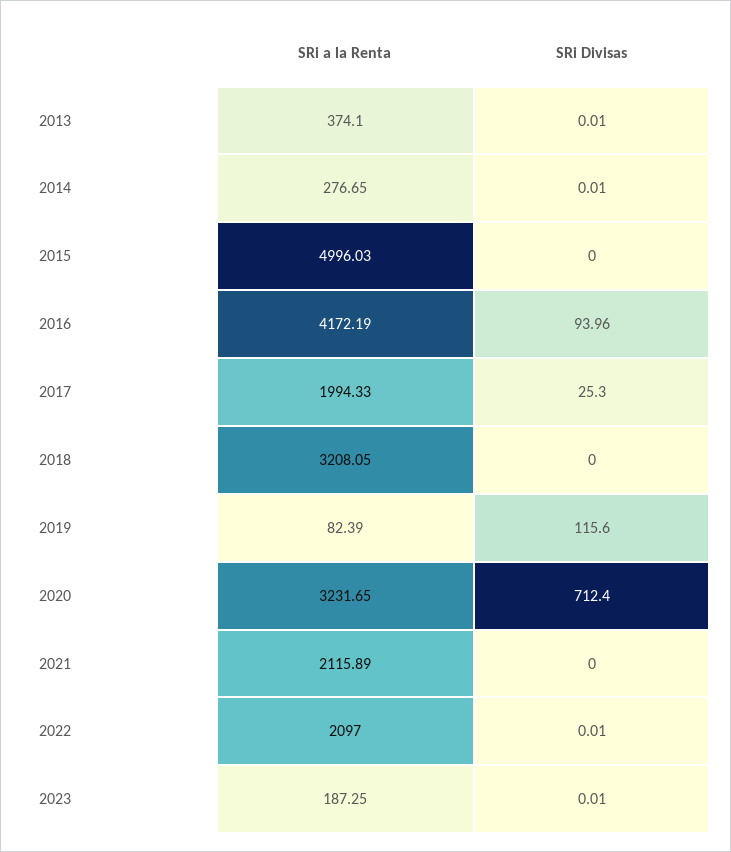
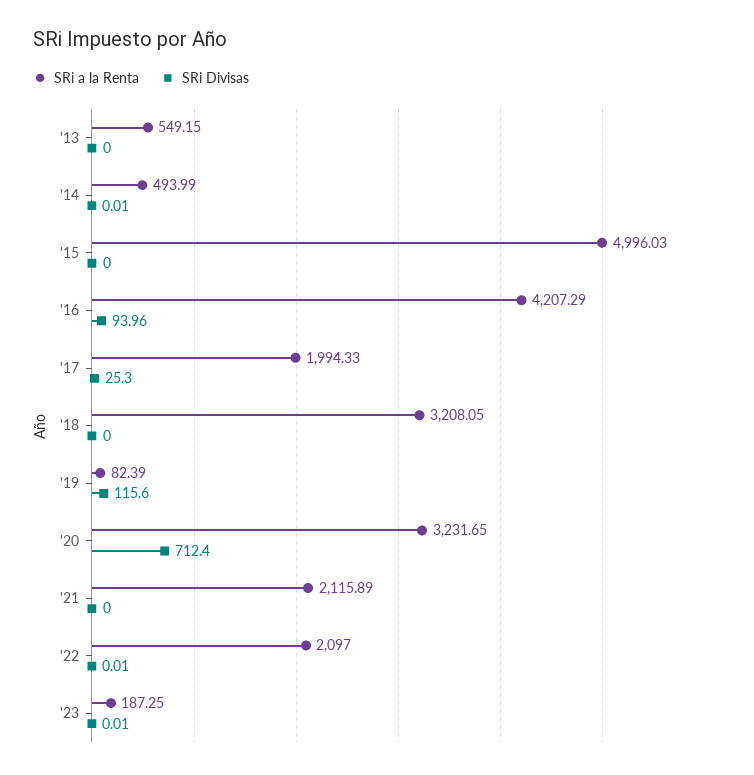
SRi a la Renta, 2013: 374.1 -> 549.15
SRi Divisas, 2013: 0.01 -> 0
SRi a la Renta, 2014: 276.65 -> 493.99
SRi a la Renta, 2016: 4172.19 -> 4207.29

